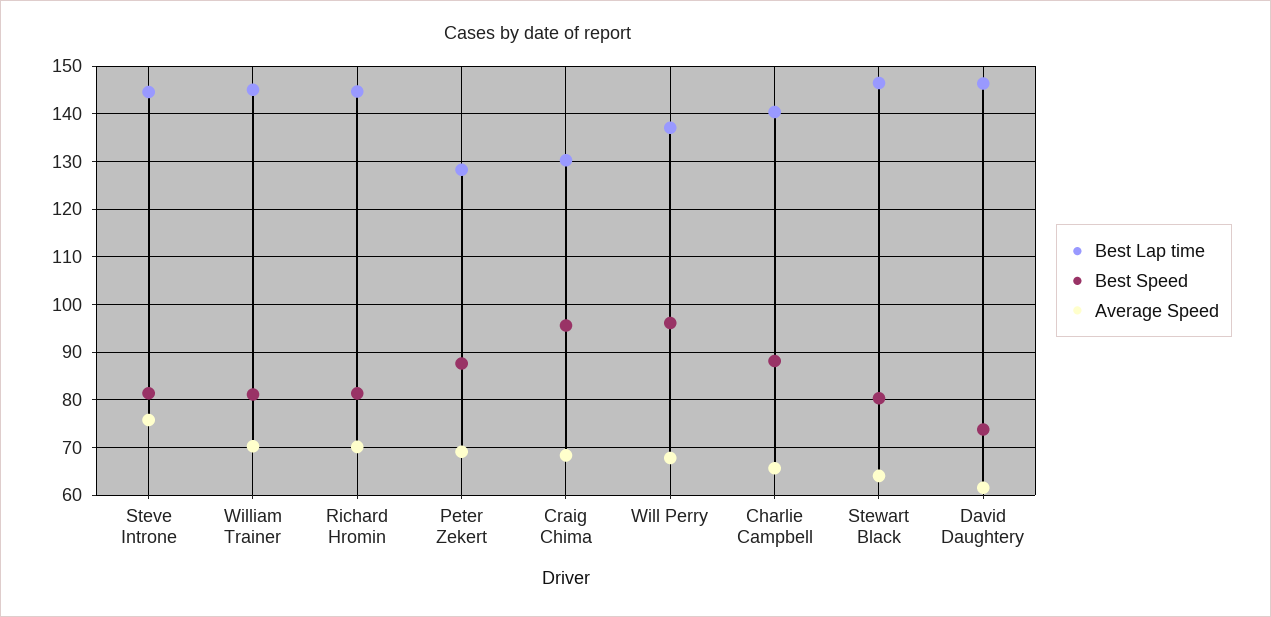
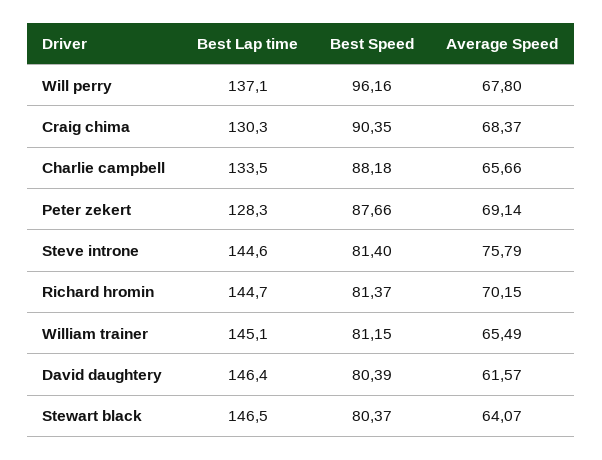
Average Speed, William Trainer: 70 -> 65.49
Best Speed, Craig Chima: 96 -> 90.35
Best Lap time, Charlie Campbell: 140 -> 133.5
Best Speed, David Daughtery: 74 -> 80.39

